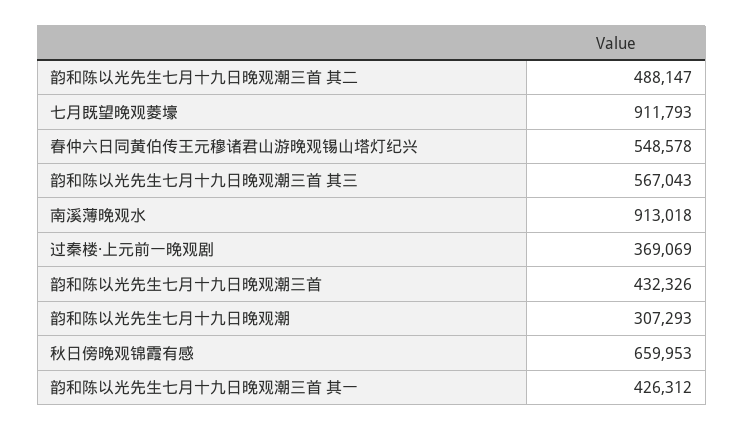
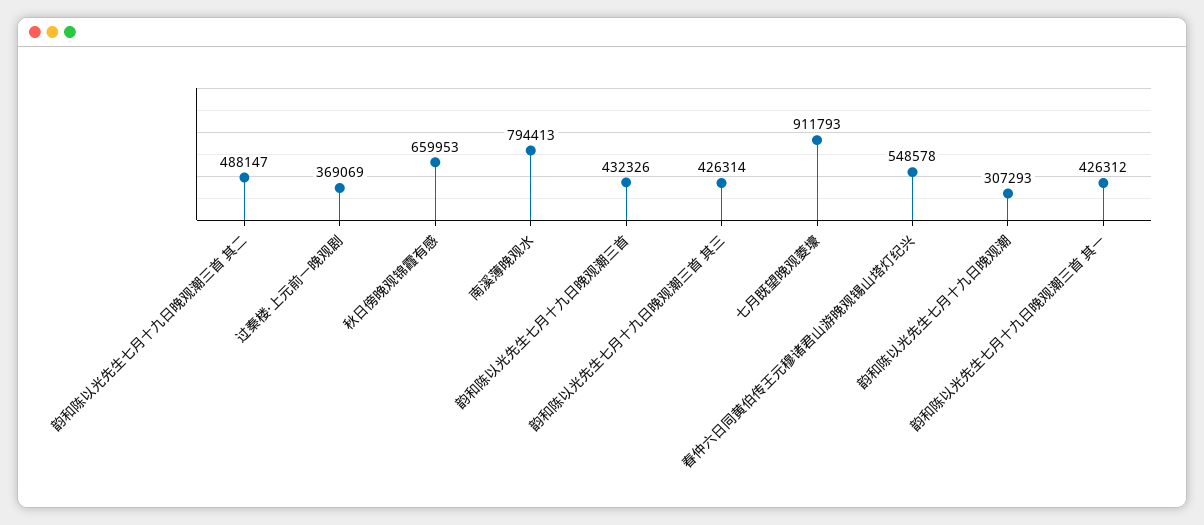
韵和陈以光先生七月十九日晚观潮三首 其三: 567043 -> 426314
南溪薄晚观水: 913018 -> 794413

